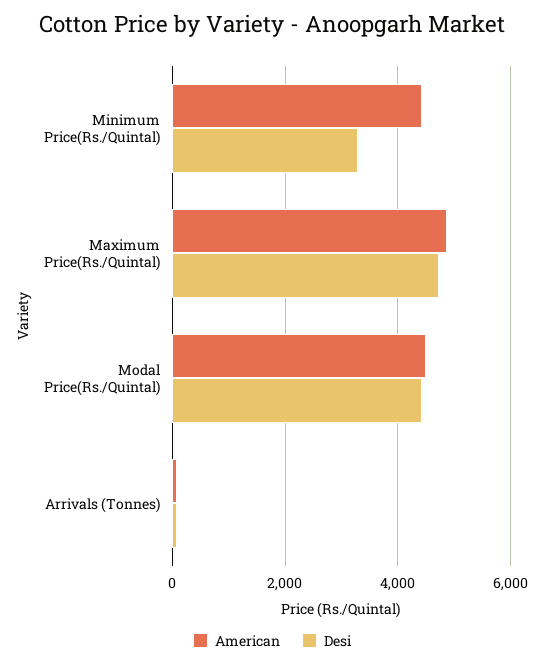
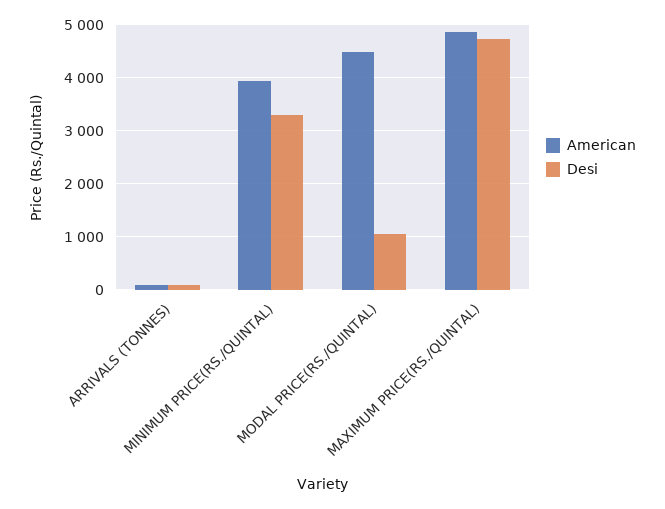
American, Minimum Price(Rs./Quintal): 4400 -> 4000
Desi, Modal Price(Rs./Quintal): 4400 -> 1000

